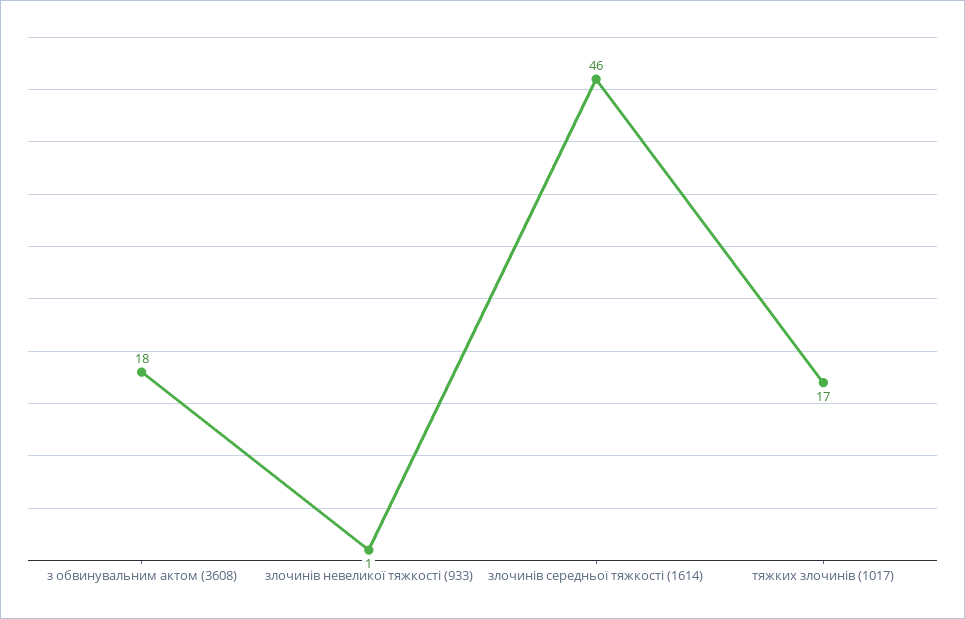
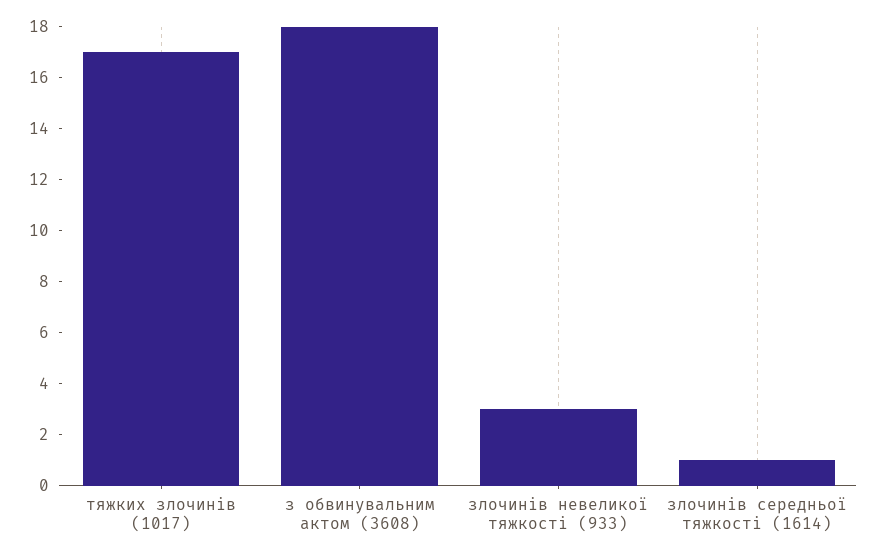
злочинів невеликої тяжкості (933): 1 -> 3
злочинів середньої тяжкості (1614): 46 -> 1

